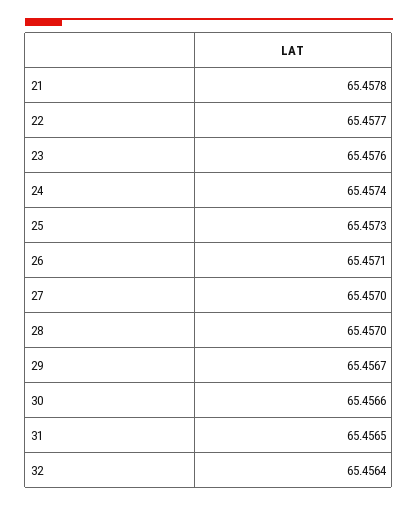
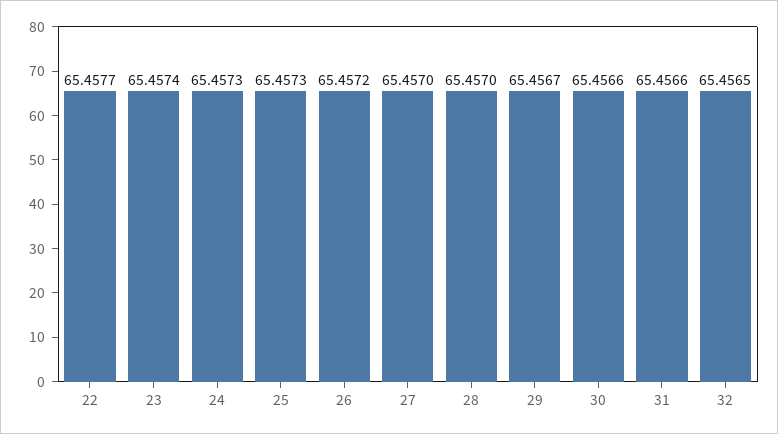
21: 65.4578 -> none
23: 65.4576 -> 65.4574
24: 65.4574 -> 65.4573
26: 65.4571 -> 65.4572
31: 65.4565 -> 65.4566
32: 65.4564 -> 65.4565

